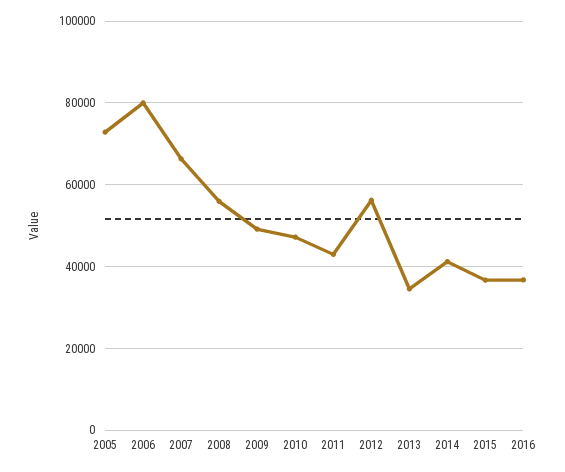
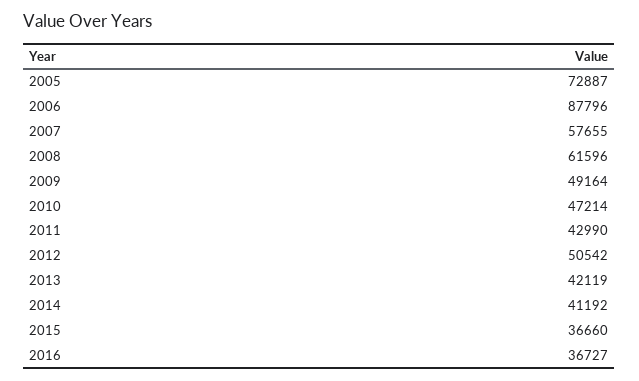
2006: 80000 -> 87796
2007: 66000 -> 57655
2008: 56000 -> 61596
2012: 56000 -> 50542
2013: 34000 -> 42119

